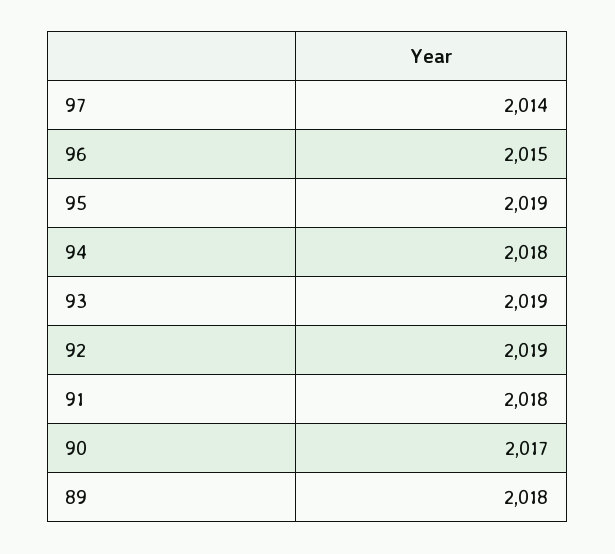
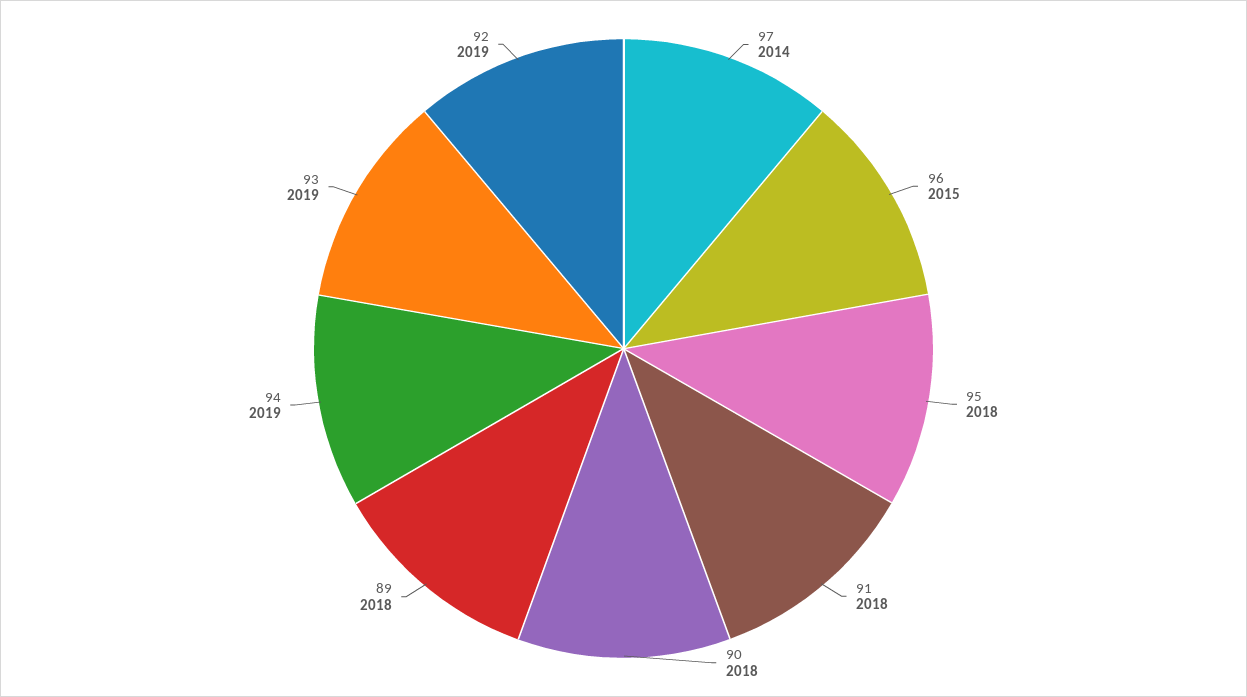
95: 2019 -> 2018
94: 2018 -> 2019
90: 2017 -> 2018

